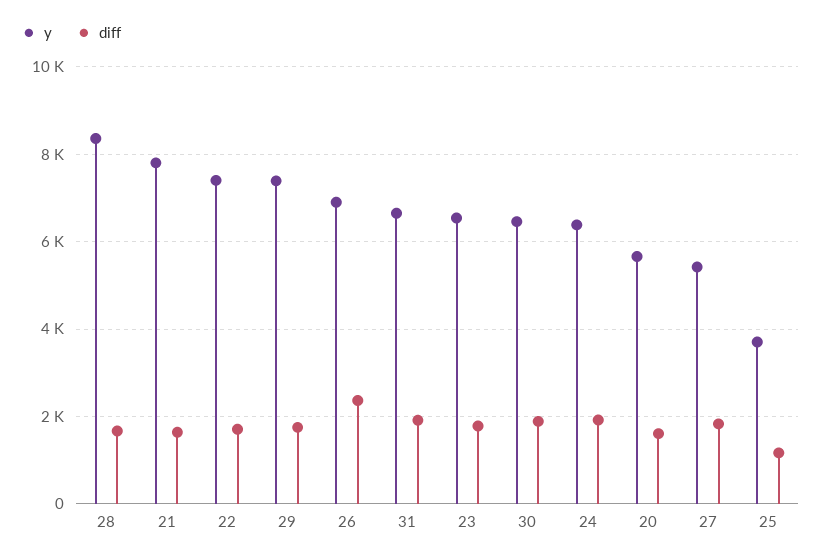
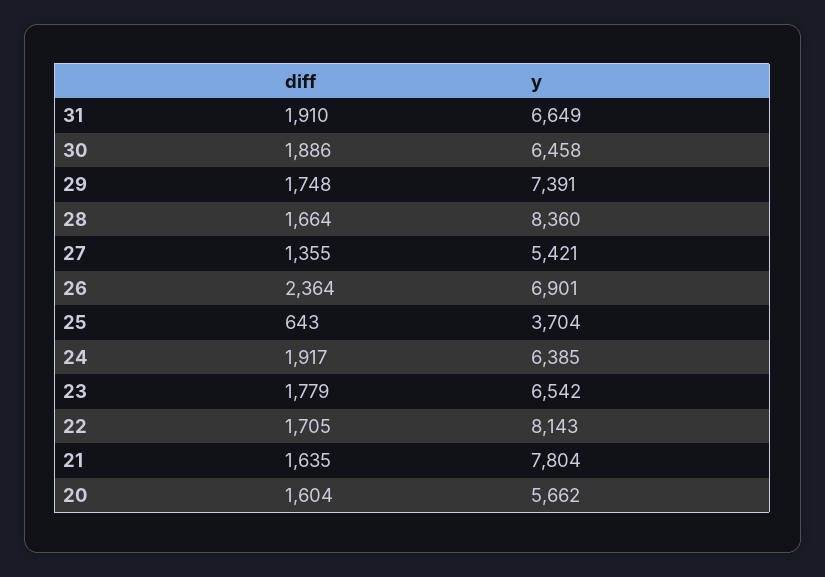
y, 22: 7400 -> 8143
diff, 27: 1800 -> 1355
diff, 25: 1200 -> 643

